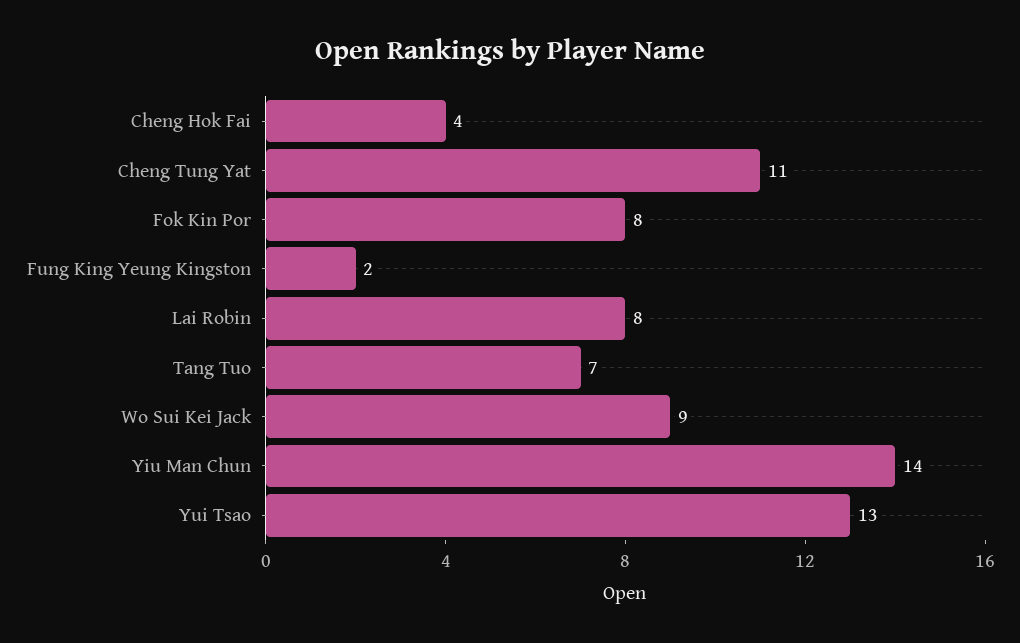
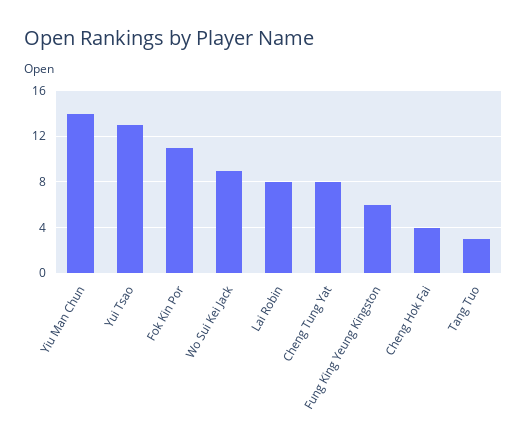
Cheng Tung Yat: 11 -> 8
Fok Kin Por: 8 -> 11
Fung King Yeung Kingston: 2 -> 6
Tang Tuo: 7 -> 3

